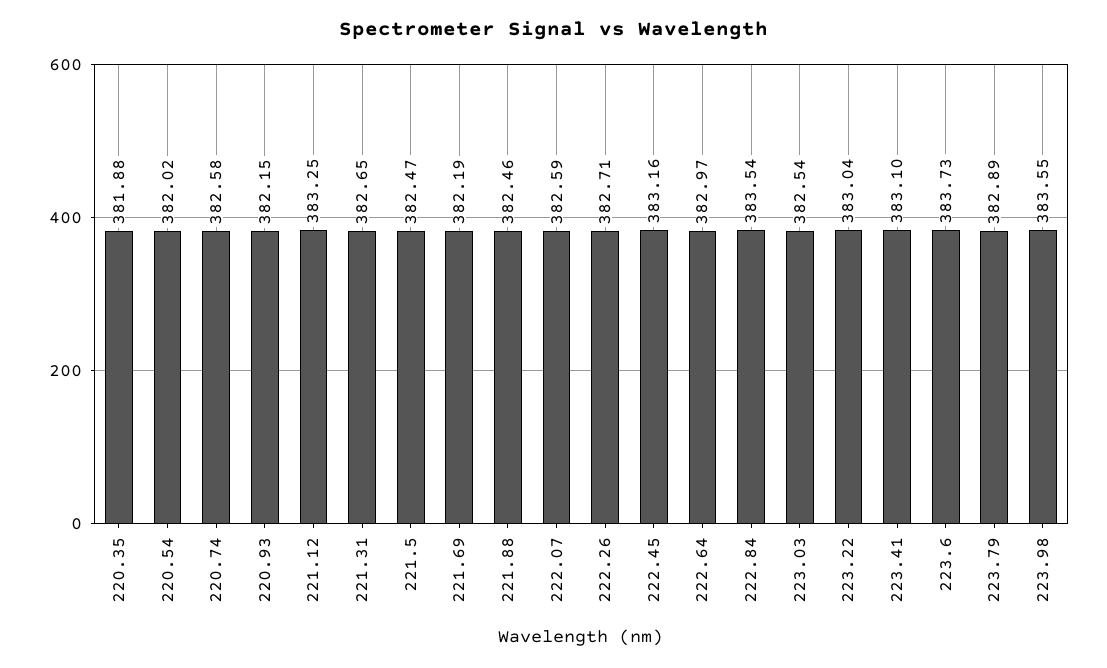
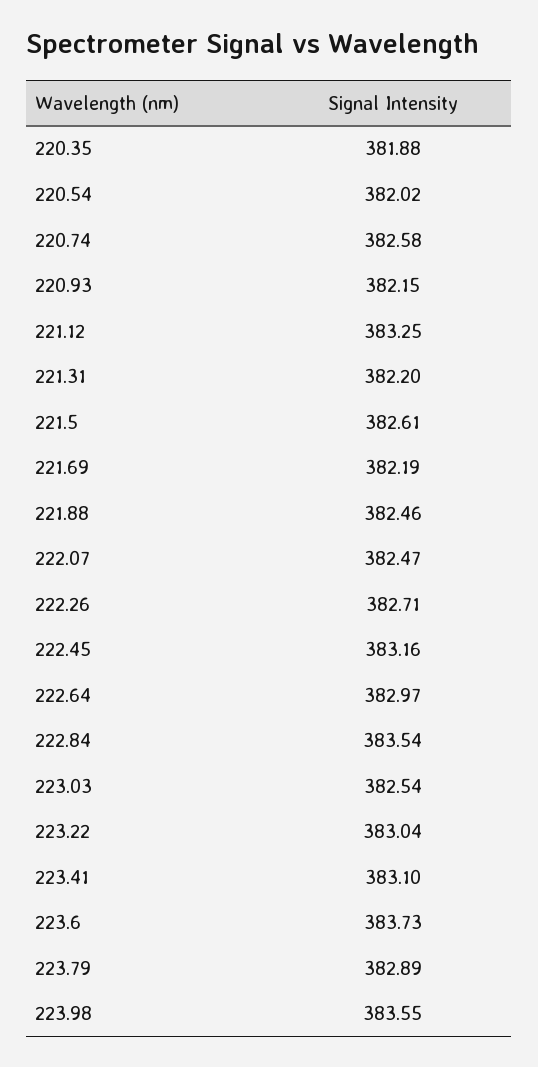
221.31: 382.65 -> 382.2
221.5: 382.47 -> 382.61
222.07: 382.59 -> 382.47

